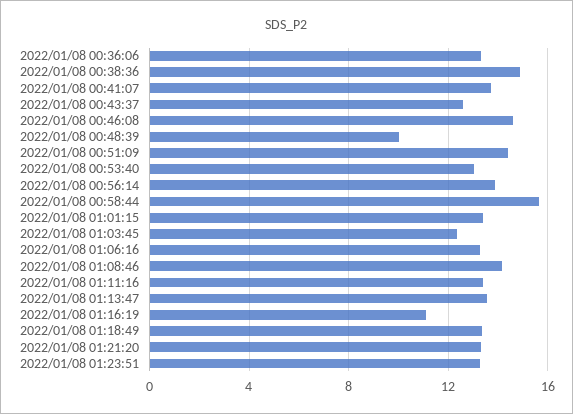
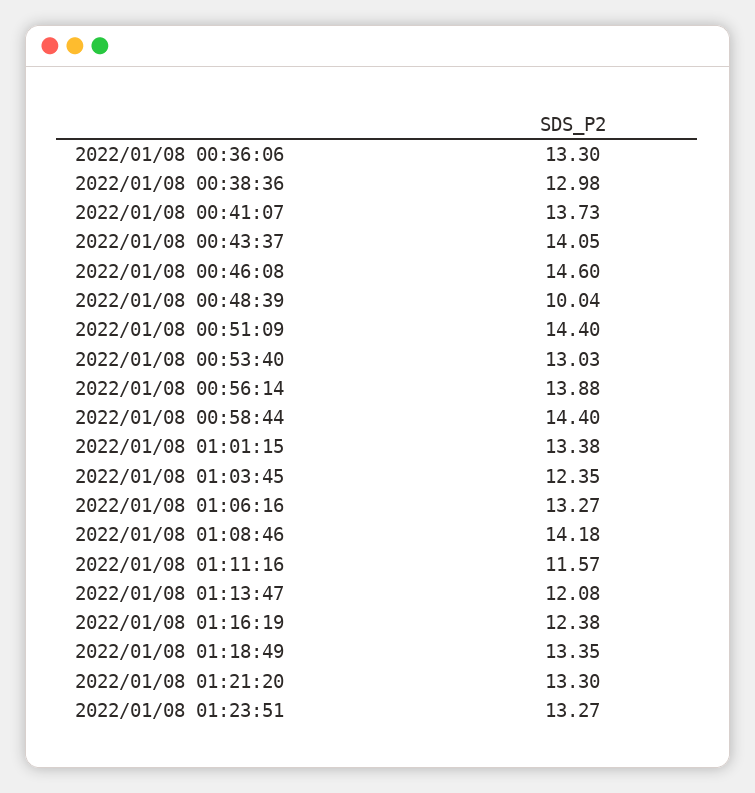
2022/01/08 00:38:36: 15 -> 12.98
2022/01/08 00:43:37: 12.5 -> 14.05
2022/01/08 00:58:44: 15.5 -> 14.4
2022/01/08 01:11:16: 13.5 -> 11.57
2022/01/08 01:13:47: 13.5 -> 12.08
2022/01/08 01:16:19: 11 -> 12.38

